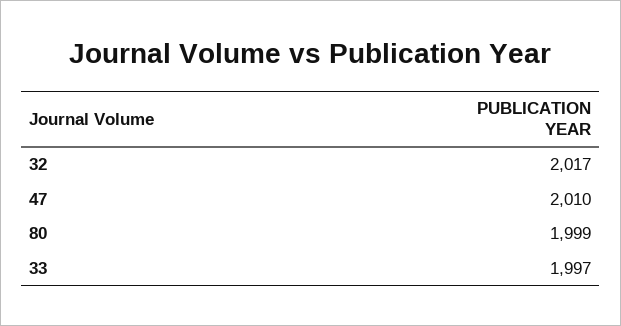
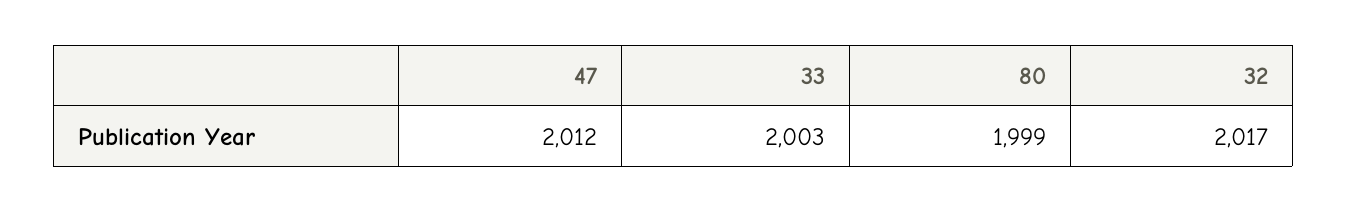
47: 2010 -> 2012
33: 1997 -> 2003

